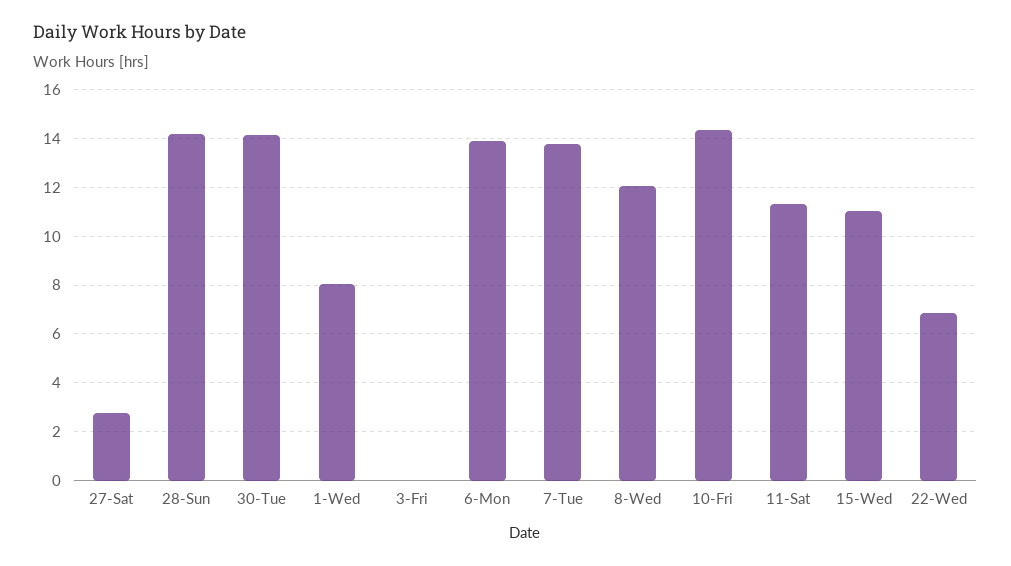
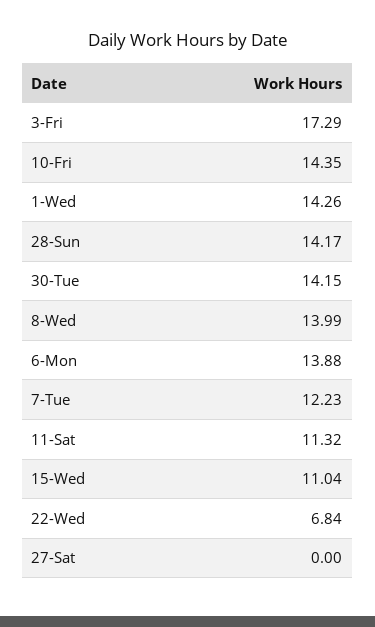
27-Sat: 2.75 -> 0
1-Wed: 8 -> 14.26
3-Fri: 0 -> 17.29
7-Tue: 13.75 -> 12.23
8-Wed: 12 -> 13.99

